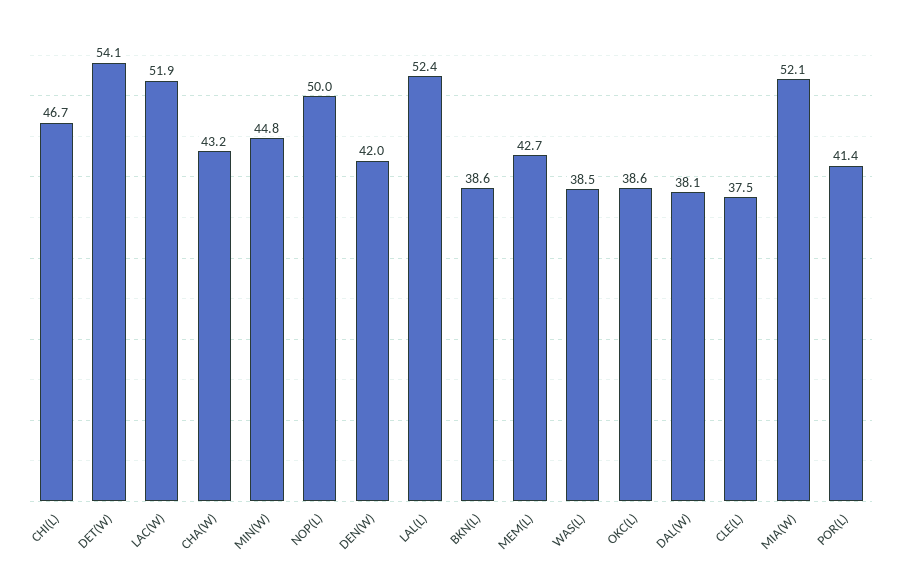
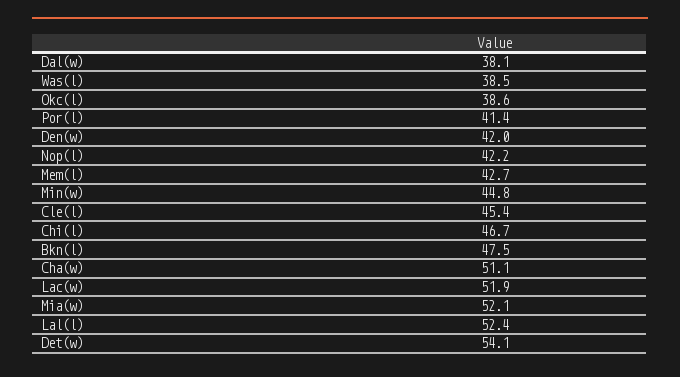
CHA(W): 43.2 -> 51.1
NOP(L): 50 -> 42.2
BKN(L): 38.6 -> 47.5
CLE(L): 37.5 -> 45.4

